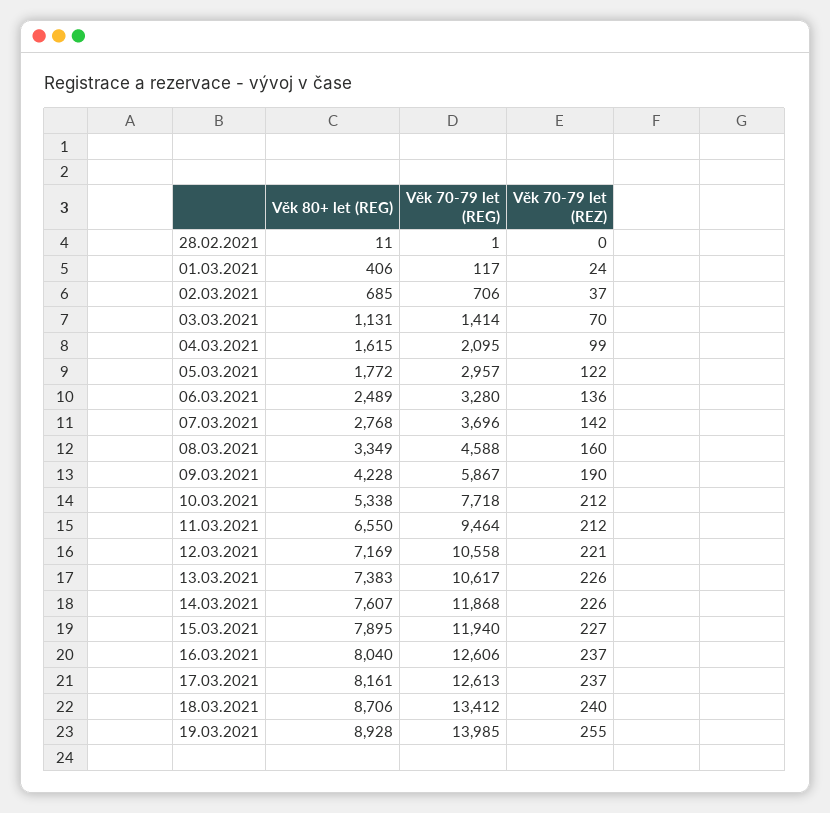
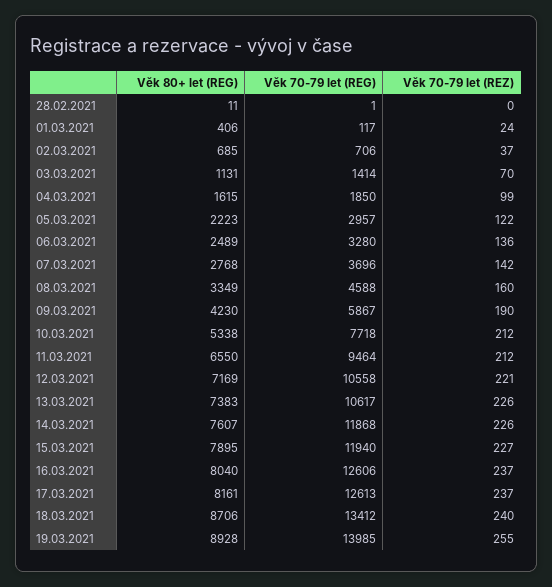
Věk 70-79 let (REG), 04.03.2021: 2095 -> 1850
Věk 80+ let (REG), 05.03.2021: 1772 -> 2223
Věk 80+ let (REG), 09.03.2021: 4228 -> 4230

